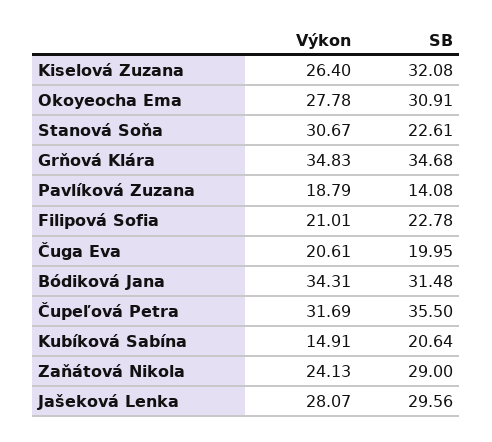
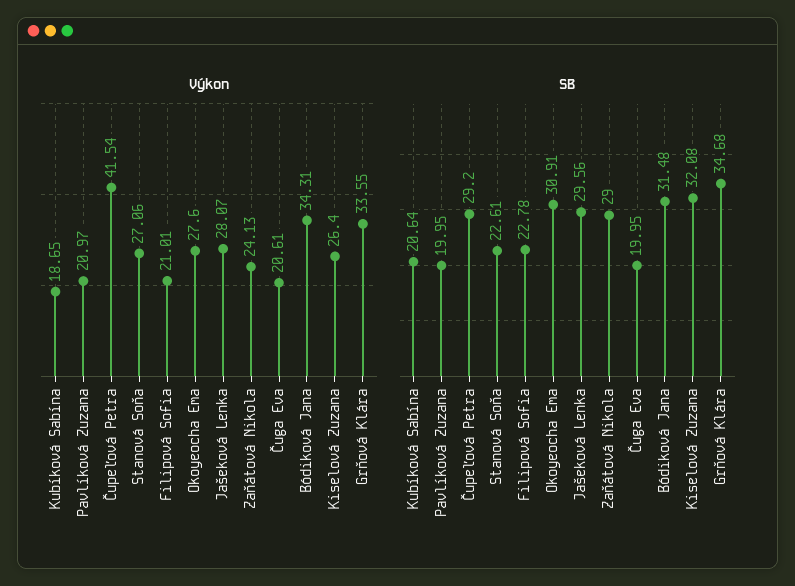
Výkon, Okoyeocha Ema: 27.78 -> 27.6
Výkon, Stanová Soňa: 30.67 -> 27.06
Výkon, Grňová Klára: 34.83 -> 33.55
Výkon, Pavlíková Zuzana: 18.79 -> 20.97
SB, Pavlíková Zuzana: 14.08 -> 19.95
Výkon, Čupeľová Petra: 31.69 -> 41.54
SB, Čupeľová Petra: 35.5 -> 29.2
Výkon, Kubíková Sabína: 14.91 -> 18.65

